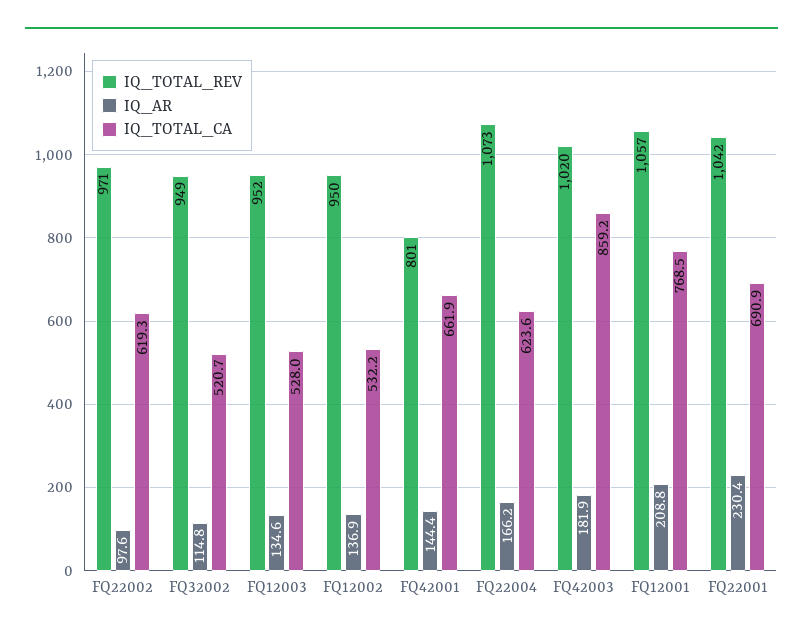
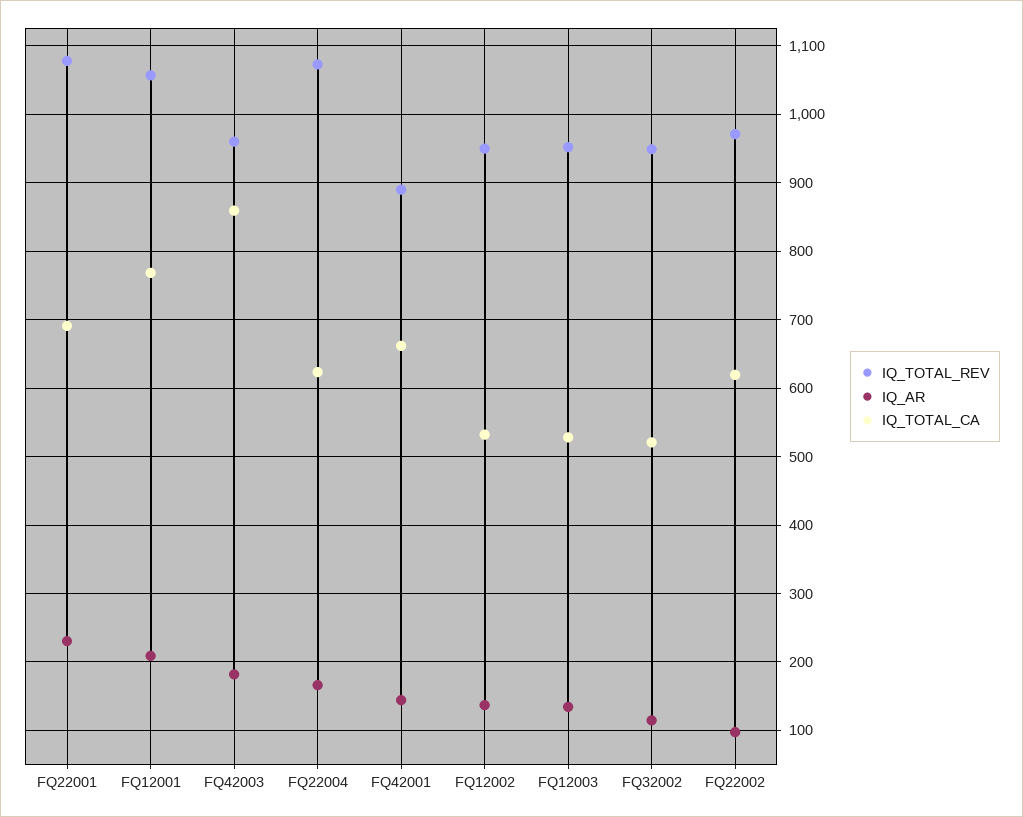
IQ_TOTAL_REV, FQ42001: 801 -> 890
IQ_TOTAL_REV, FQ42003: 1020 -> 960
IQ_TOTAL_REV, FQ22001: 1042 -> 1080

